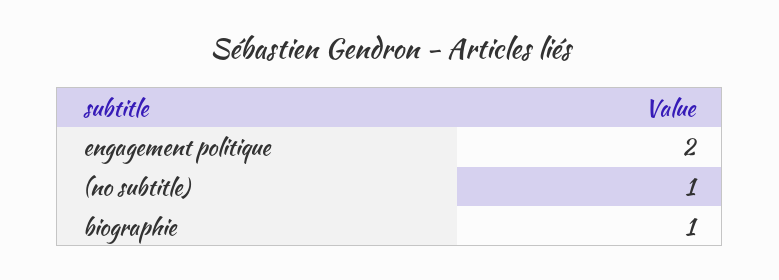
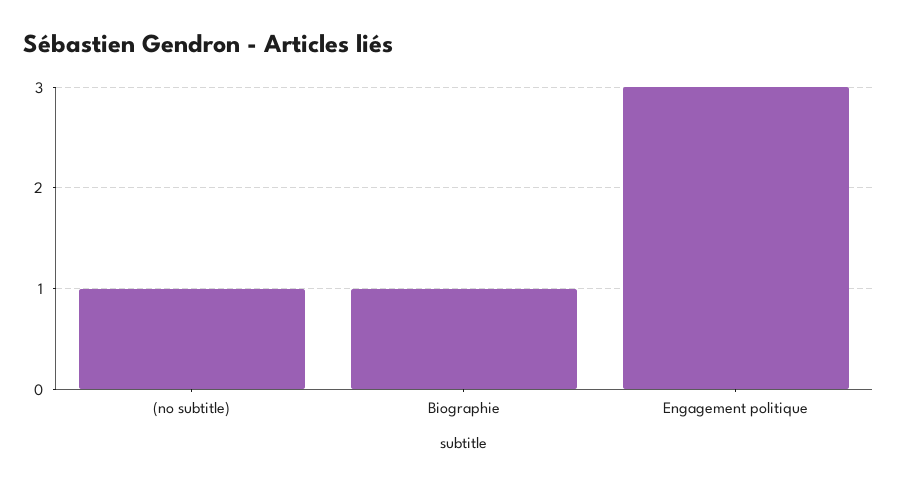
engagement politique: 2 -> 3

